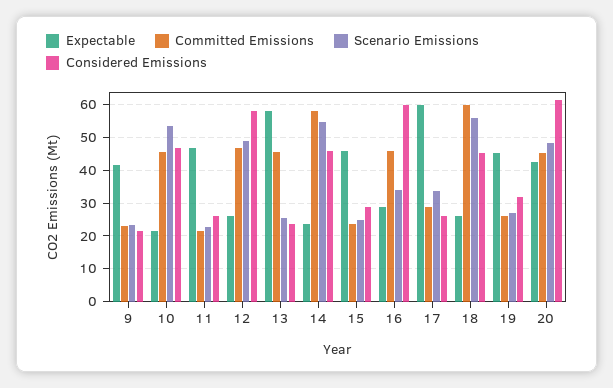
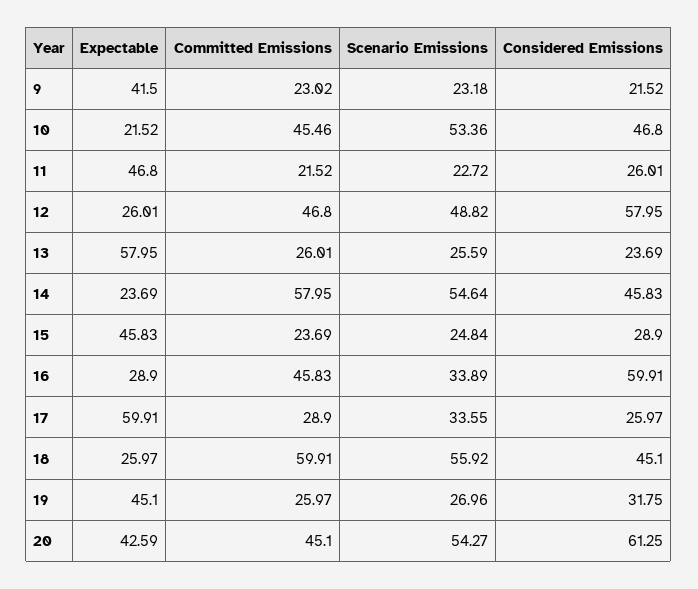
Committed Emissions, 13: 46 -> 26.01
Scenario Emissions, 20: 48 -> 54.27

